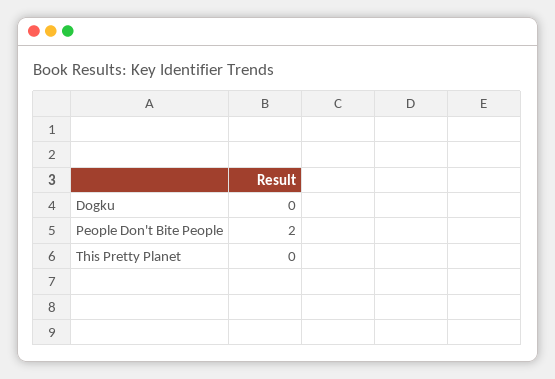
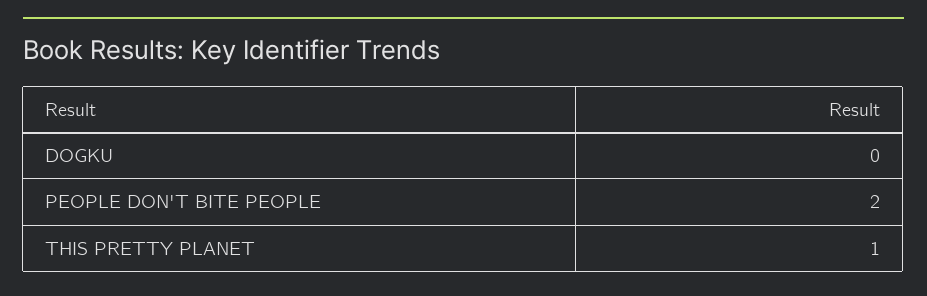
This Pretty Planet: 0 -> 1

